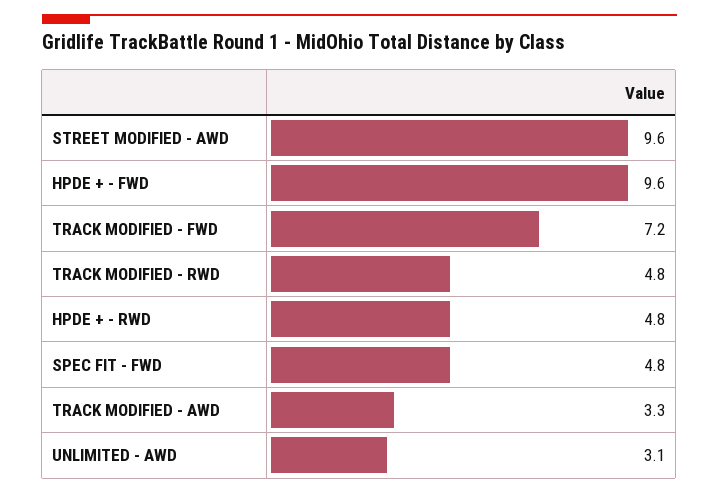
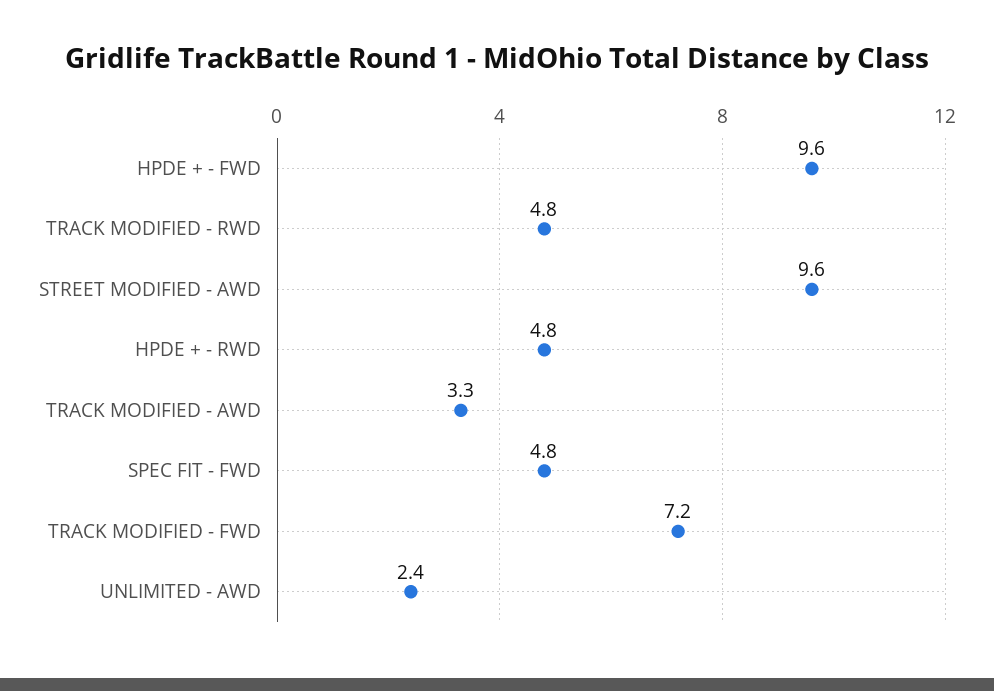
UNLIMITED - AWD: 3.1 -> 2.4

